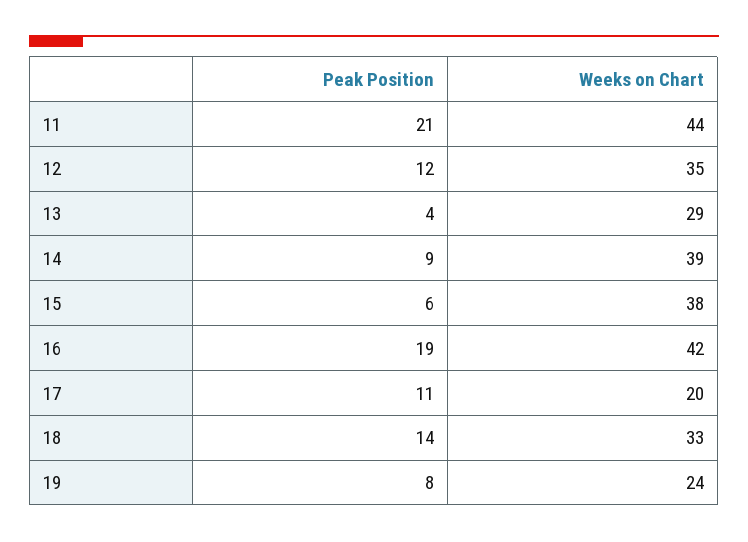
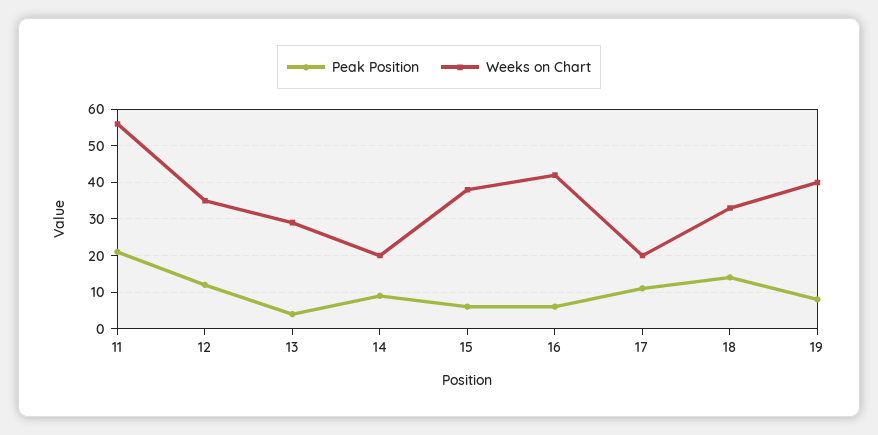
Weeks on Chart, 11: 44 -> 55
Weeks on Chart, 14: 39 -> 20
Peak Position, 16: 19 -> 5
Weeks on Chart, 19: 24 -> 40

